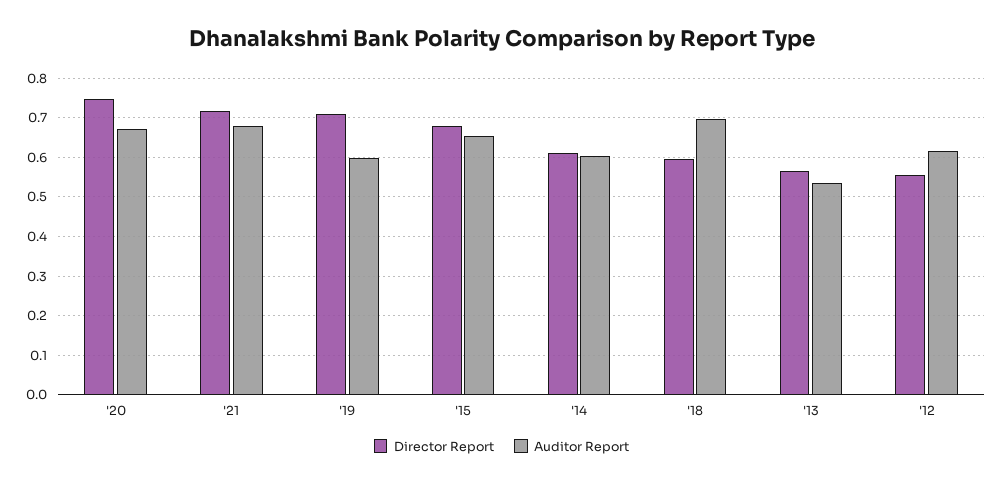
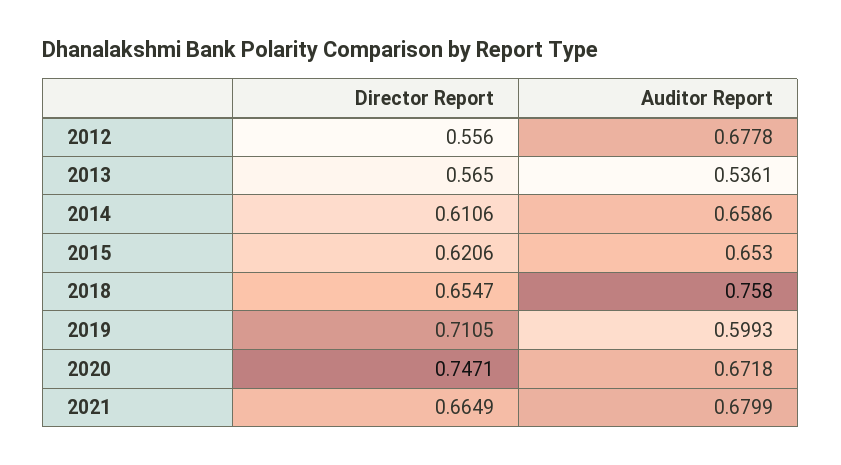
Director Report, '21: 0.72 -> 0.6649
Director Report, '15: 0.68 -> 0.6206
Auditor Report, '14: 0.6 -> 0.6586
Director Report, '18: 0.6 -> 0.6547
Auditor Report, '18: 0.7 -> 0.758
Auditor Report, '12: 0.62 -> 0.6778

